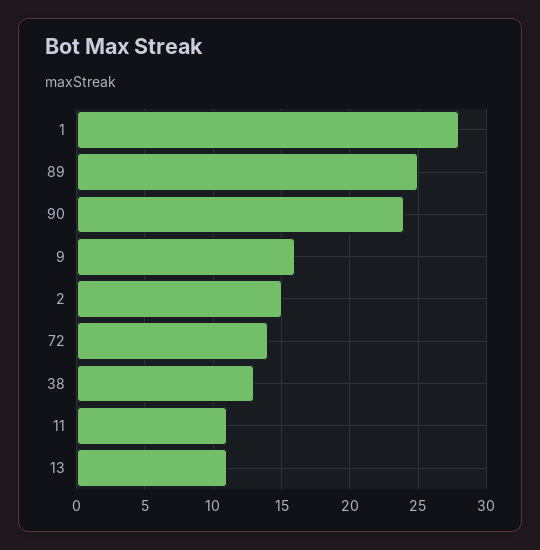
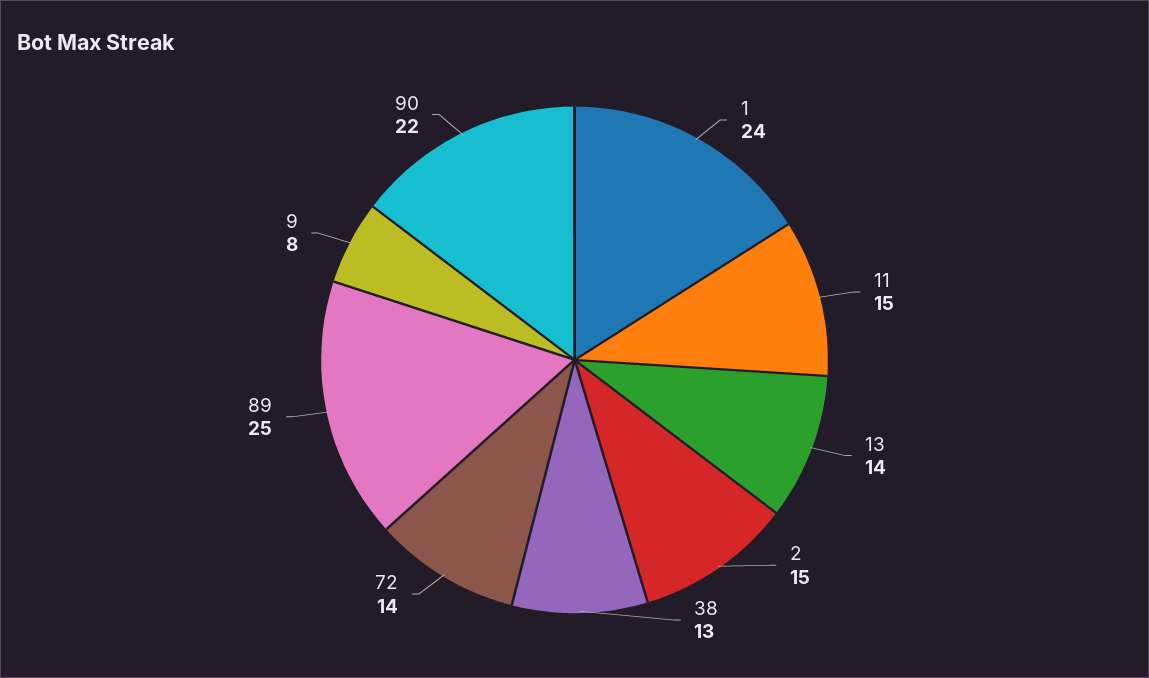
1: 28 -> 24
90: 24 -> 22
9: 16 -> 8
11: 11 -> 15
13: 11 -> 14

